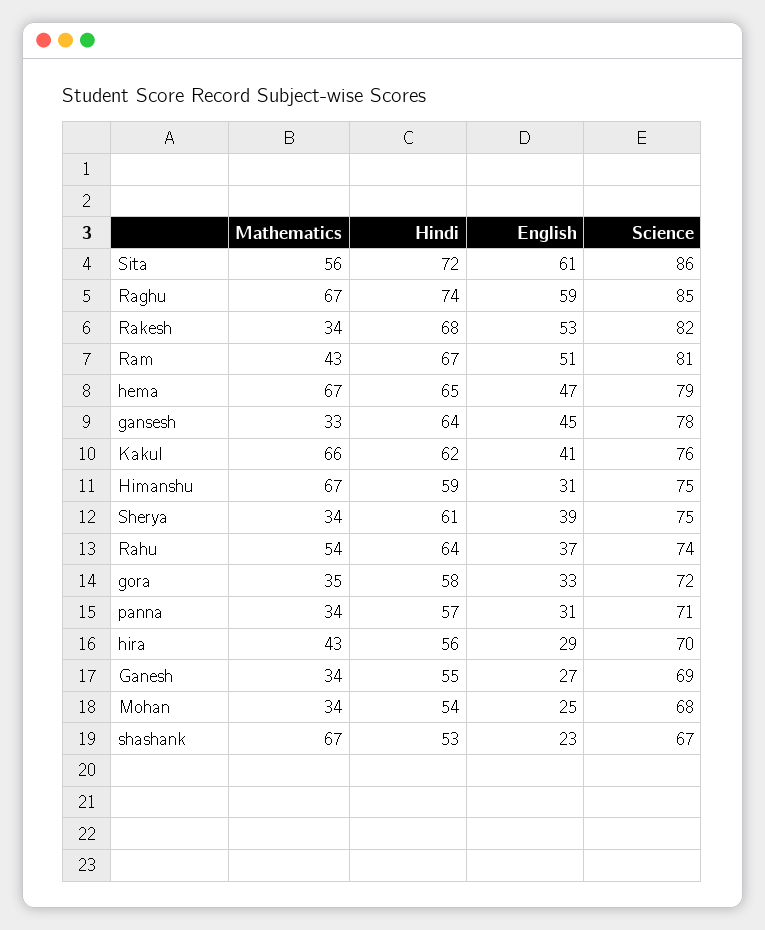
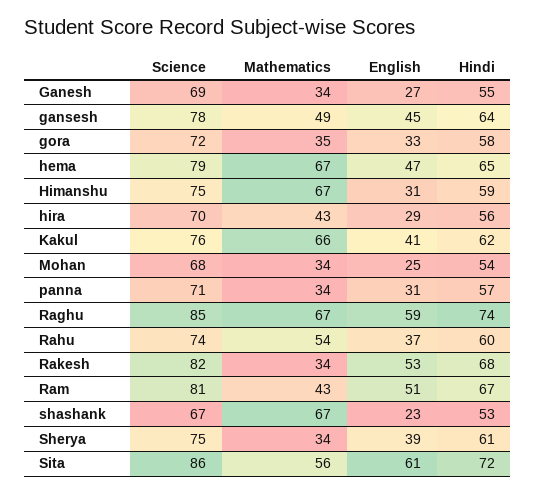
Mathematics, gansesh: 33 -> 49
Hindi, Rahu: 64 -> 60

